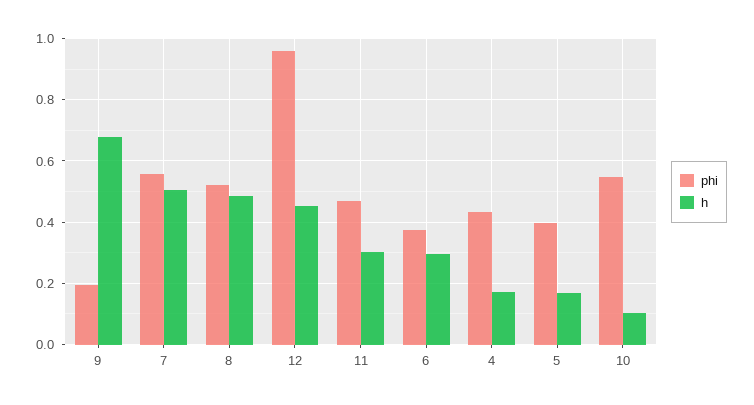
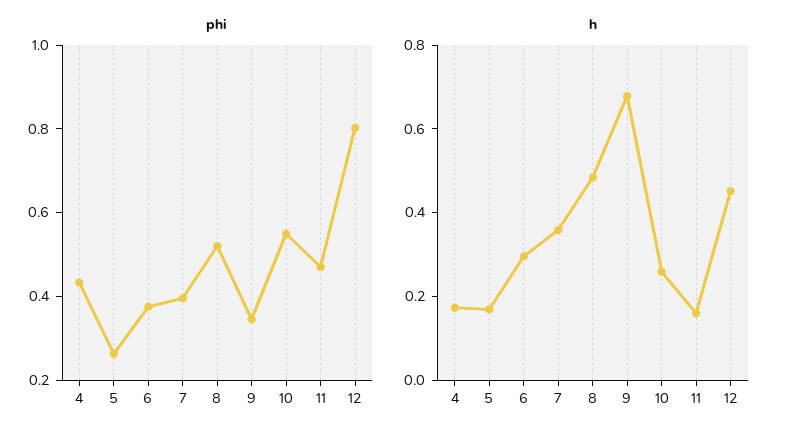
phi, 9: 0.2 -> 0.35
phi, 7: 0.56 -> 0.4
h, 7: 0.5 -> 0.35
phi, 12: 0.96 -> 0.8
h, 11: 0.3 -> 0.15
phi, 5: 0.4 -> 0.25
h, 10: 0.1 -> 0.25

